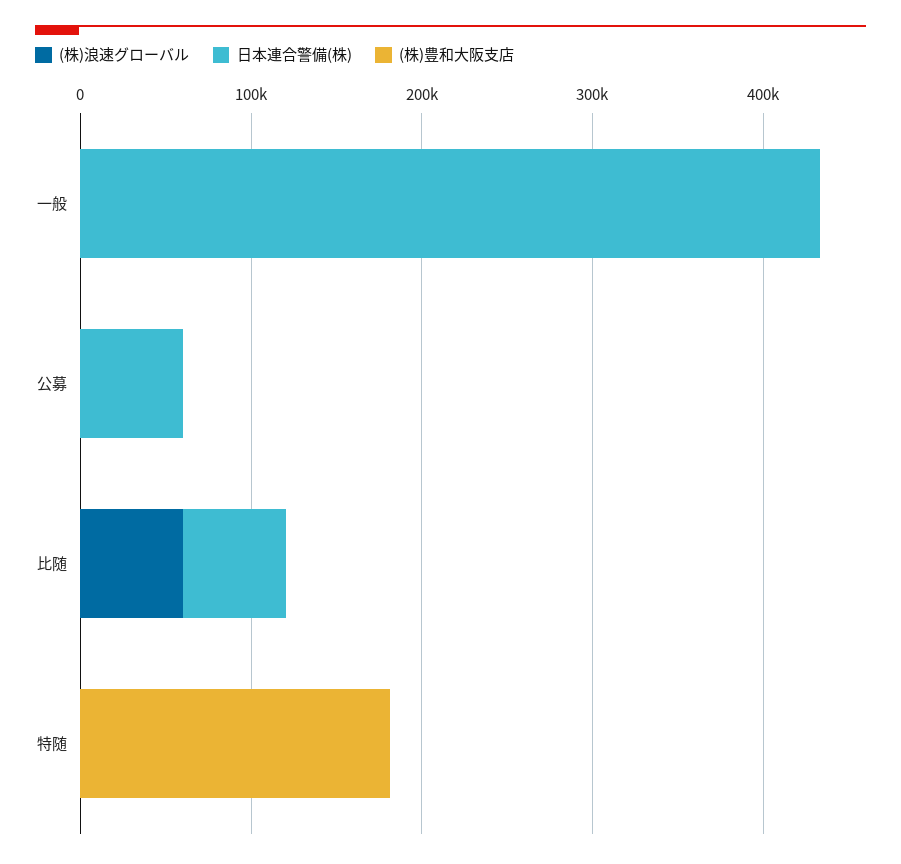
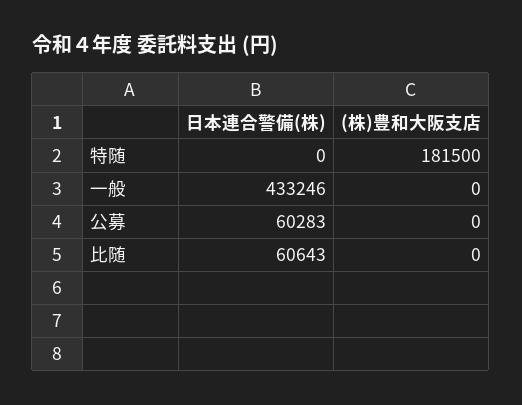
(株)浪速グローバル, 一般: 0 -> none
(株)浪速グローバル, 公募: 0 -> none
(株)浪速グローバル, 比随: 60000 -> none
(株)浪速グローバル, 特随: 0 -> none

